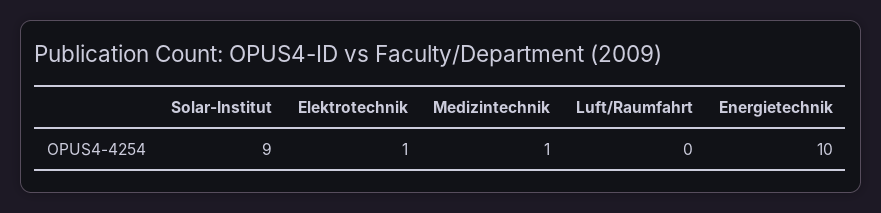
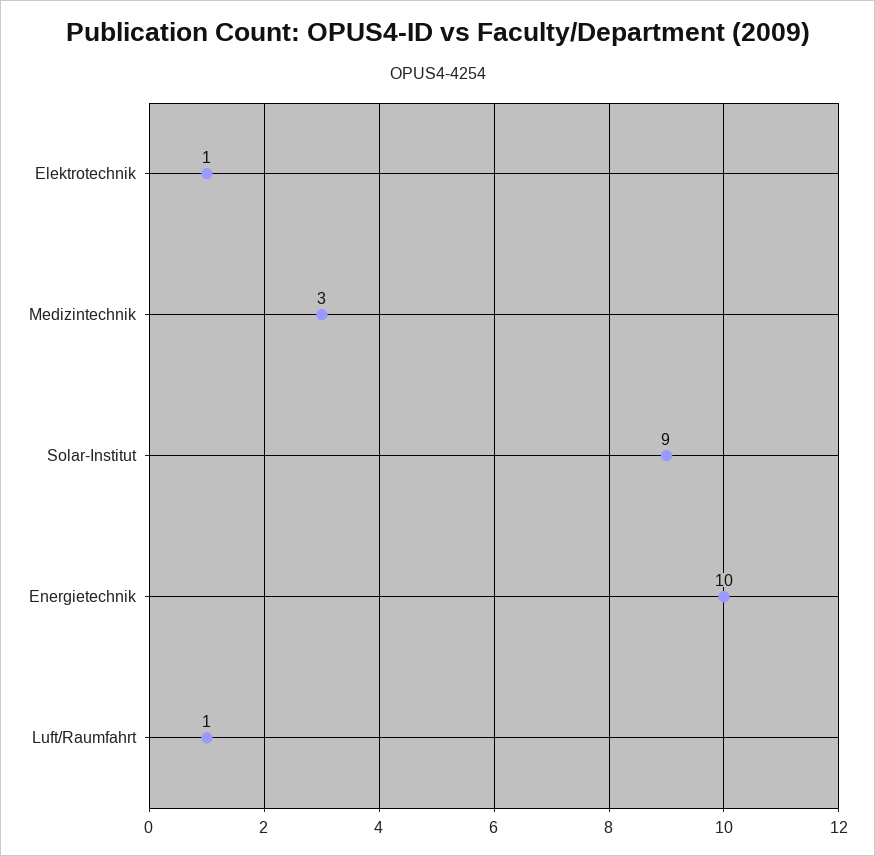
Medizintechnik: 1 -> 3
Luft/Raumfahrt: 0 -> 1

